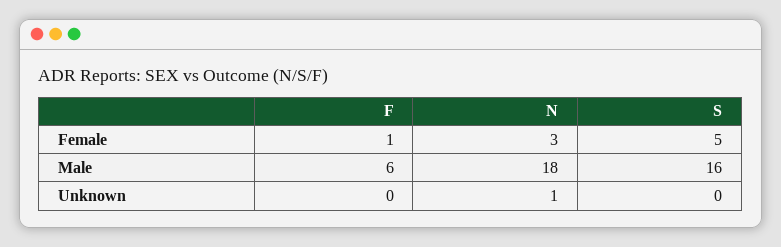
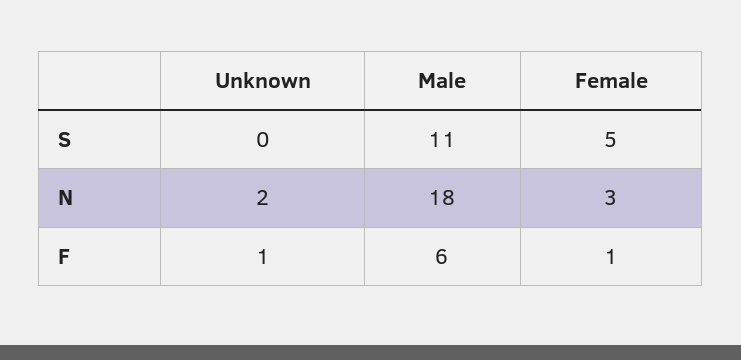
S, Male: 16 -> 11
F, Unknown: 0 -> 1
N, Unknown: 1 -> 2

